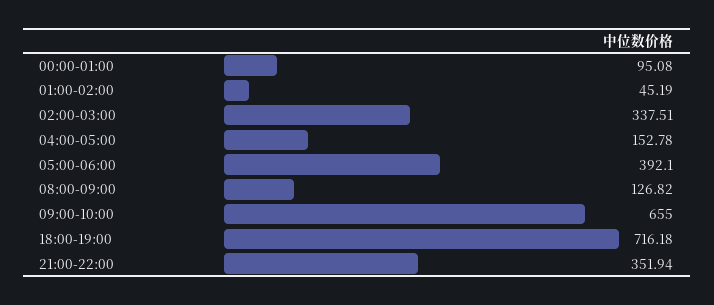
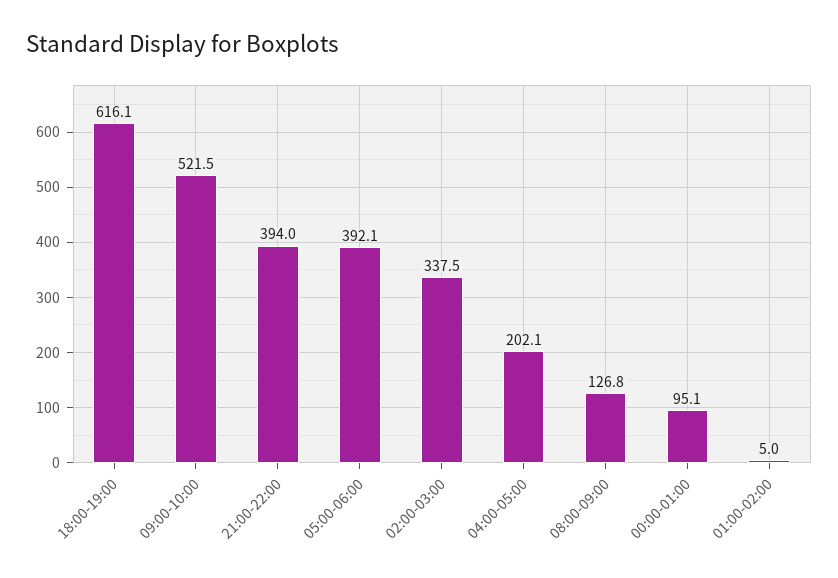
01:00-02:00: 45.19 -> 5
04:00-05:00: 152.78 -> 202.1
09:00-10:00: 655 -> 521.5
18:00-19:00: 716.18 -> 616.1
21:00-22:00: 351.94 -> 394

